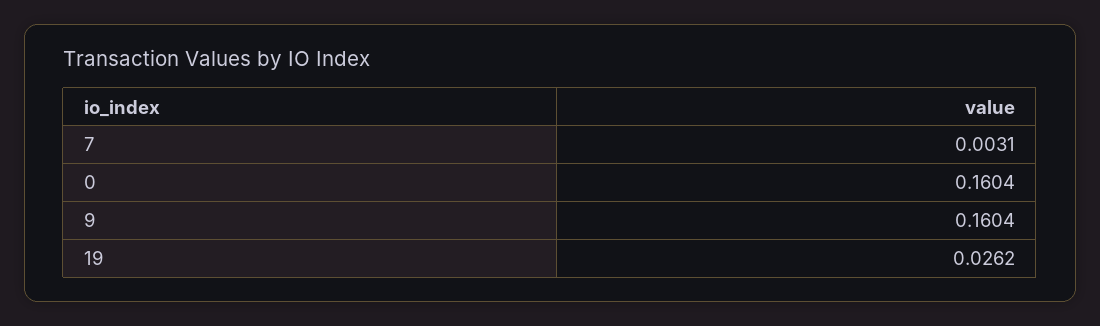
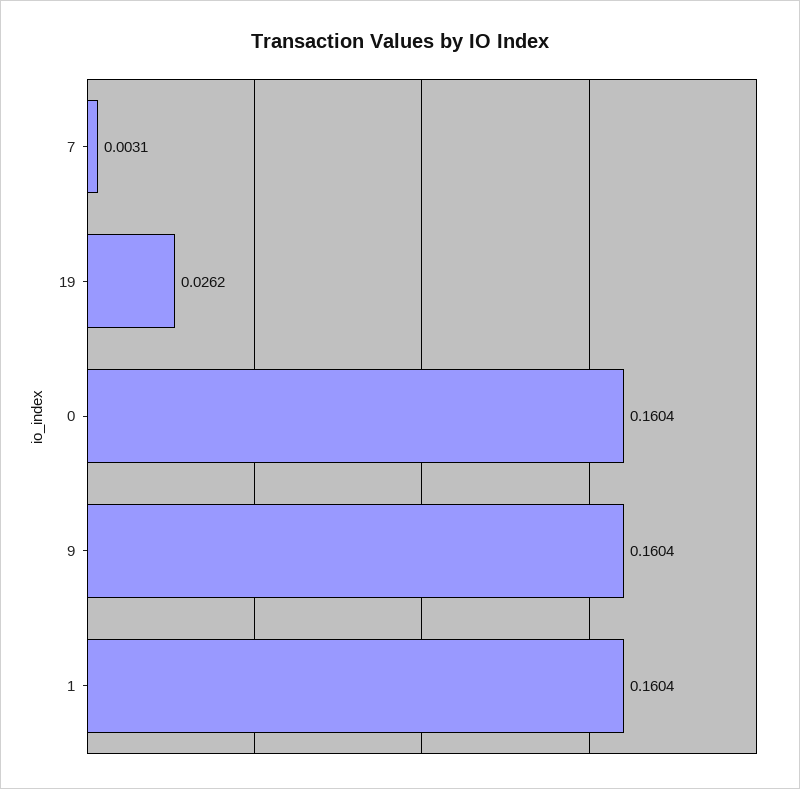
1: none -> 0.1604

